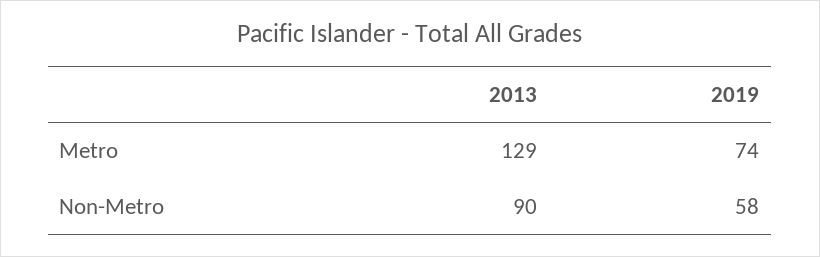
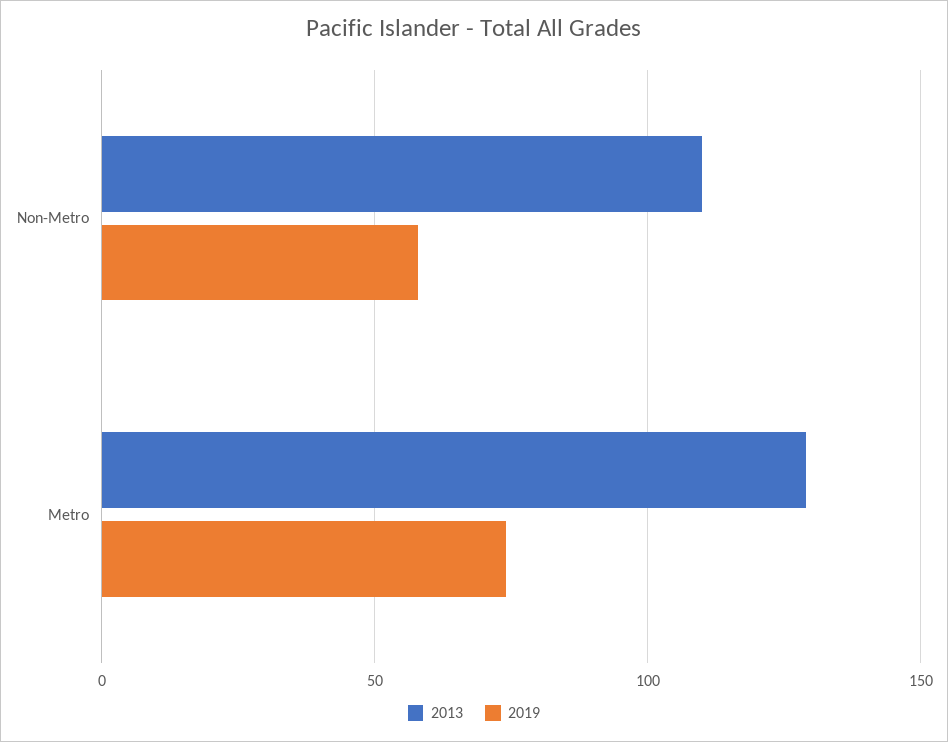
2013, Non-Metro: 90 -> 110

